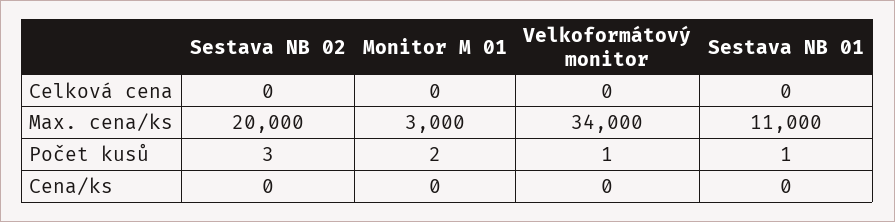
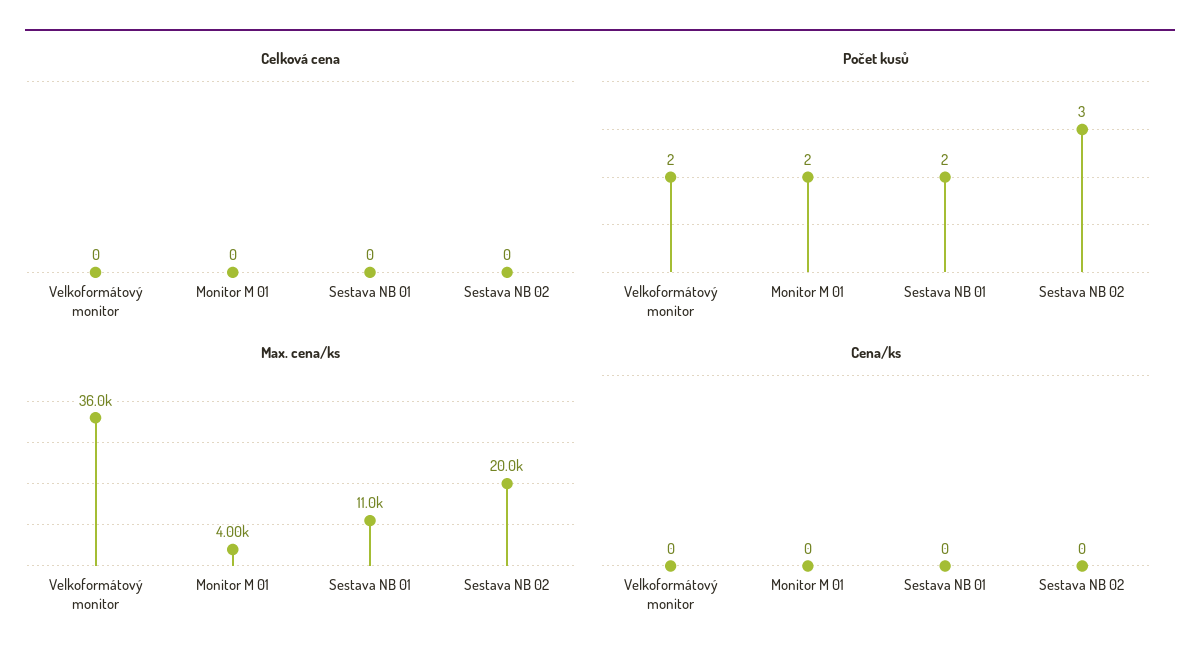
Max. cena/ks, Monitor M 01: 3000 -> 4000
Max. cena/ks, Velkoformátový monitor: 34000 -> 36000
Počet kusů, Velkoformátový monitor: 1 -> 2
Počet kusů, Sestava NB 01: 1 -> 2

